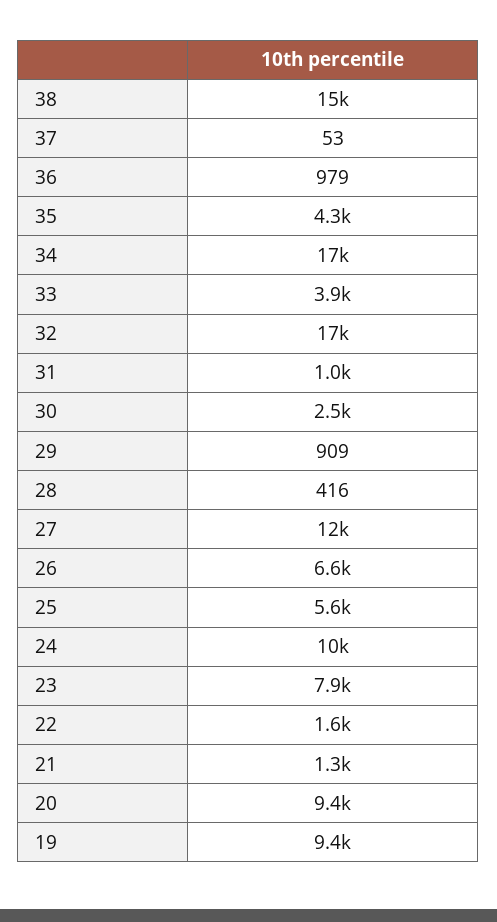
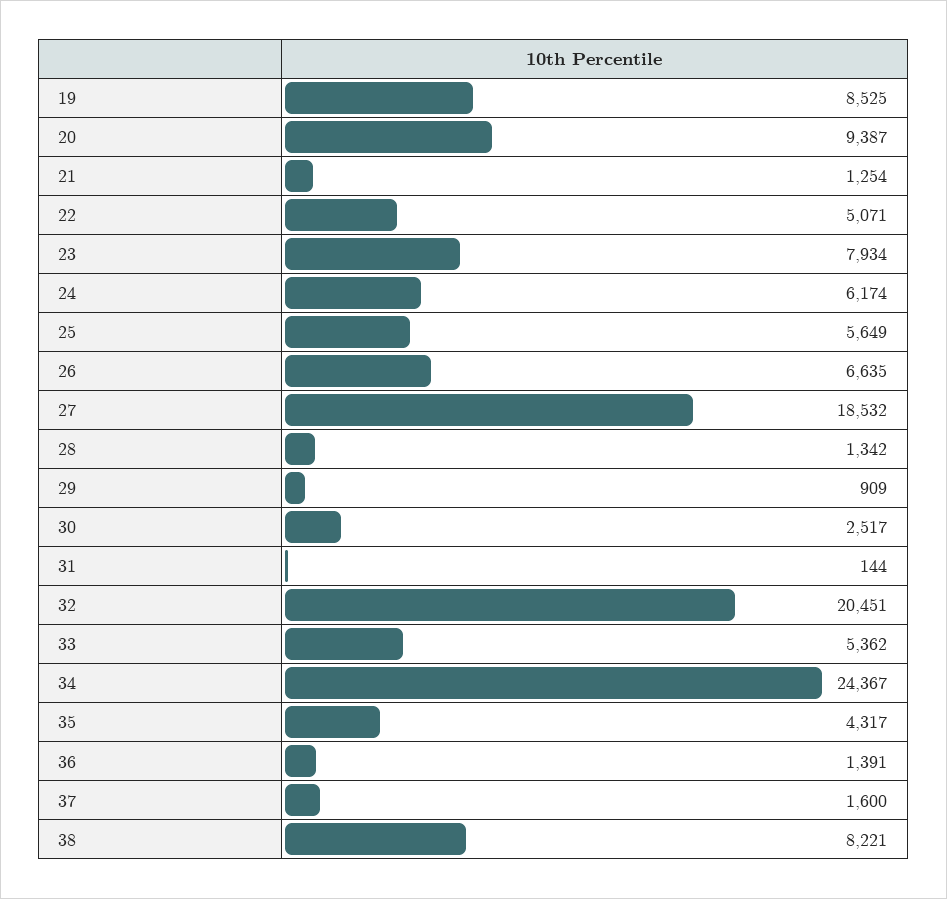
38: 15000 -> 8221
37: 53 -> 1600
36: 979 -> 1391
34: 17000 -> 24367
33: 3900 -> 5362
32: 17000 -> 20451
31: 1000 -> 144
28: 416 -> 1342
27: 12000 -> 18532
24: 10000 -> 6174
22: 1600 -> 5071
19: 9400 -> 8525

